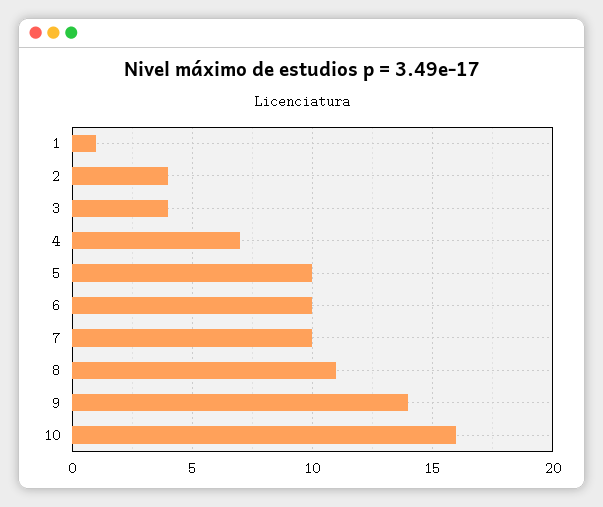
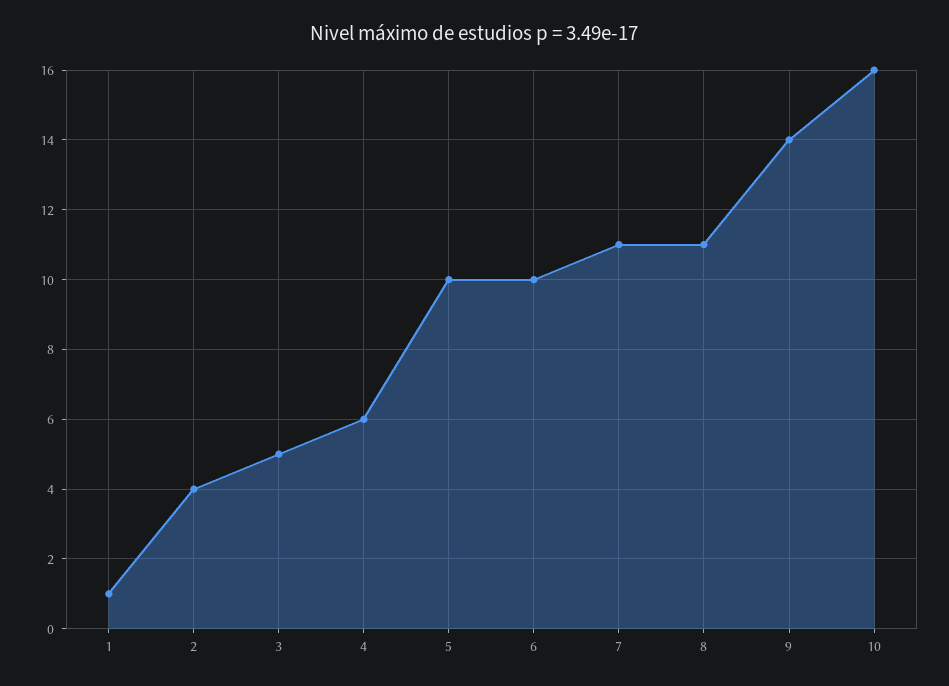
3: 4 -> 5
4: 7 -> 6
7: 10 -> 11

